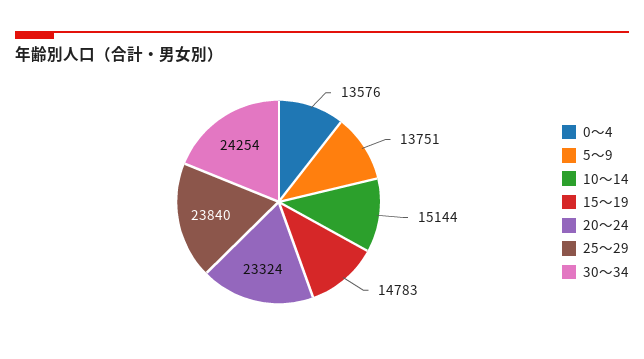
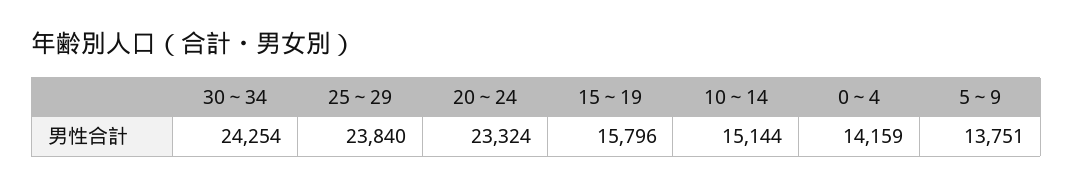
0～4: 13576 -> 14159
15～19: 14783 -> 15796

